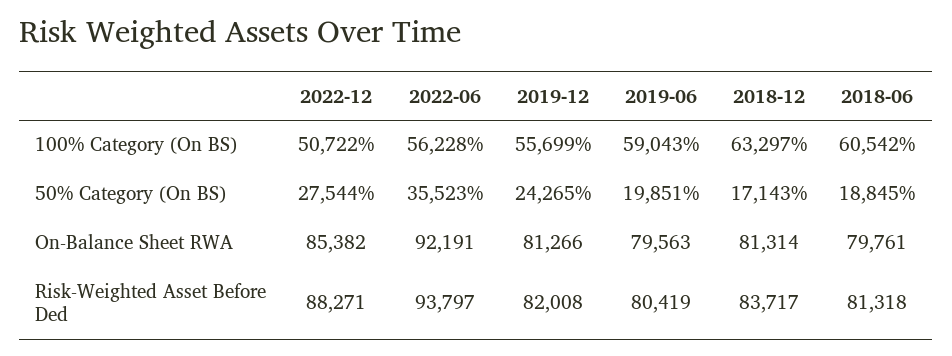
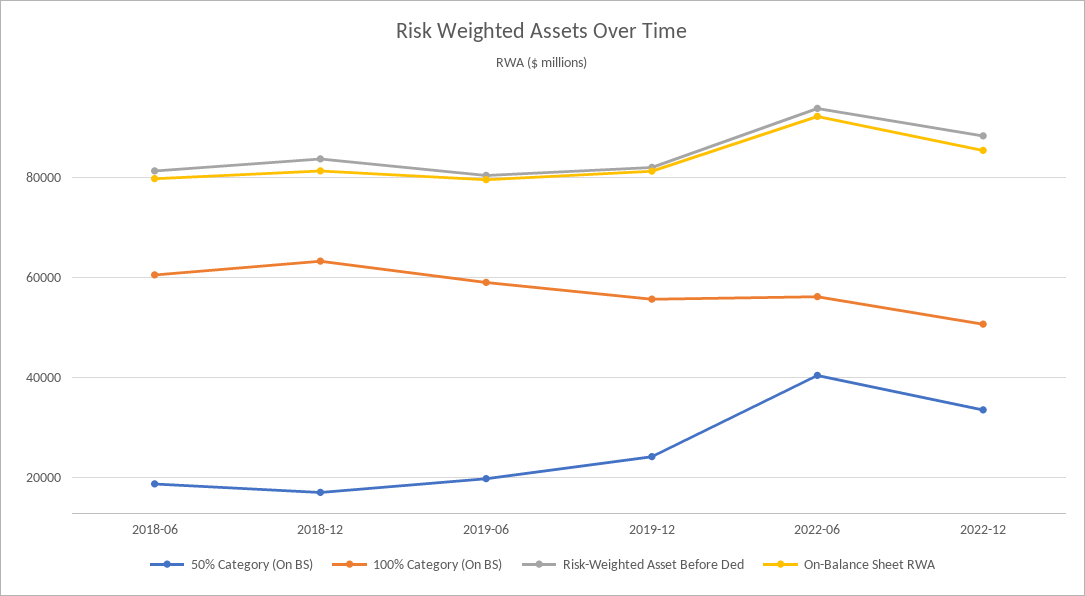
50% Category (On BS), 2022-12: 27544 -> 34000
50% Category (On BS), 2022-06: 35523 -> 40000

